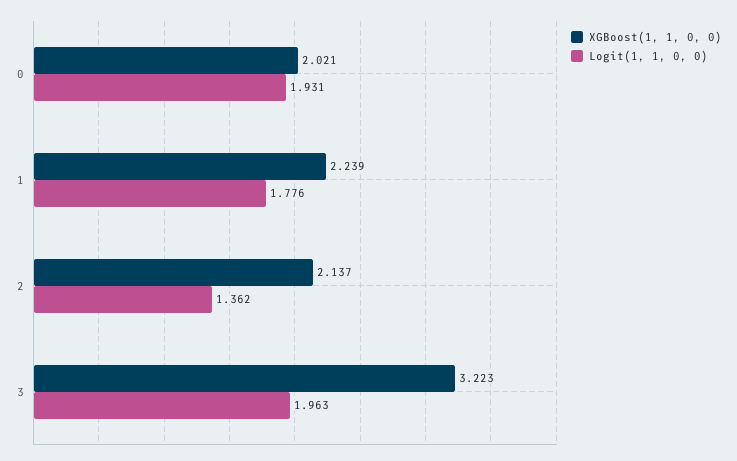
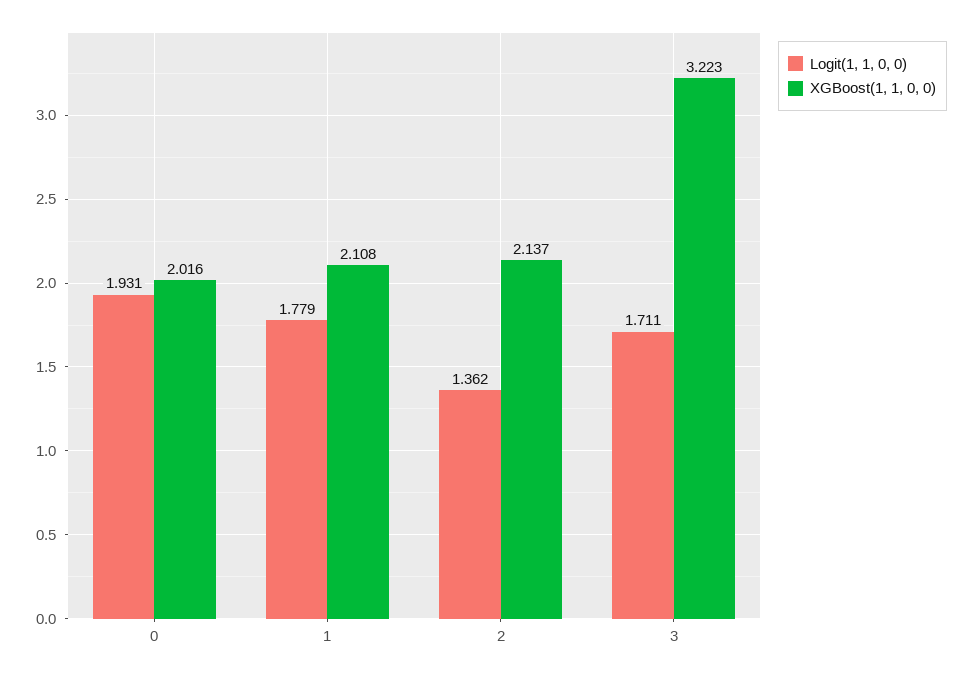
XGBoost(1, 1, 0, 0), 0: 2.021 -> 2.016
XGBoost(1, 1, 0, 0), 1: 2.239 -> 2.108
Logit(1, 1, 0, 0), 1: 1.776 -> 1.779
Logit(1, 1, 0, 0), 3: 1.963 -> 1.711

